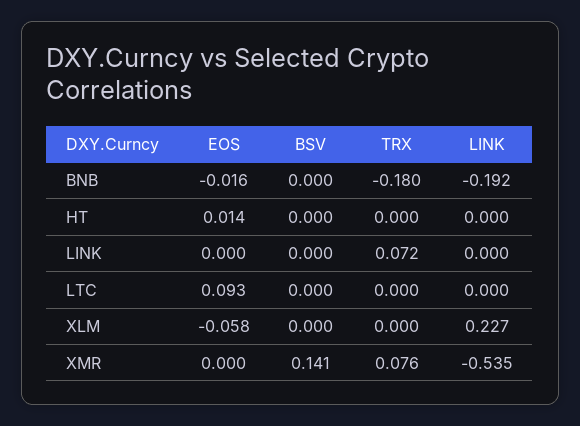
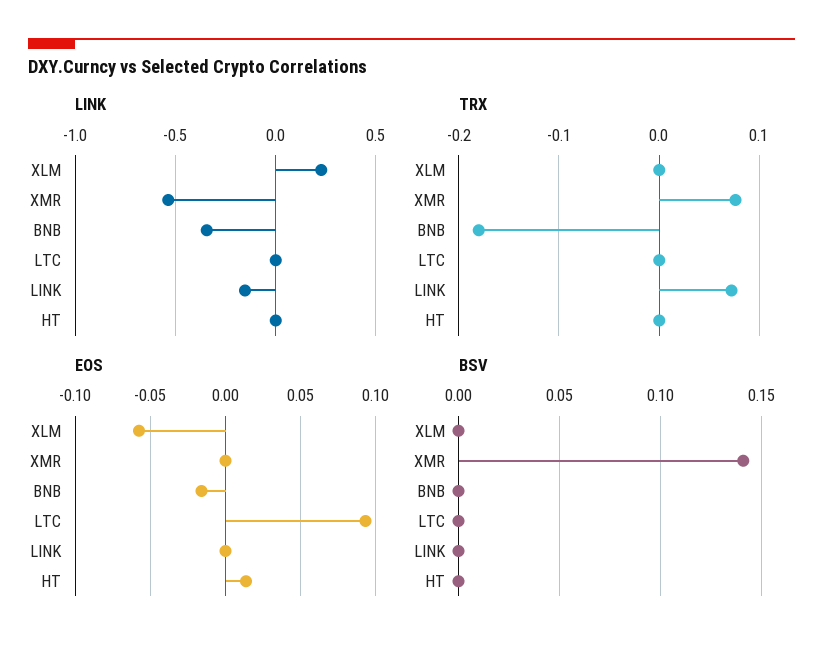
LINK, BNB: -0.192 -> -0.35
LINK, LINK: 0 -> -0.15

